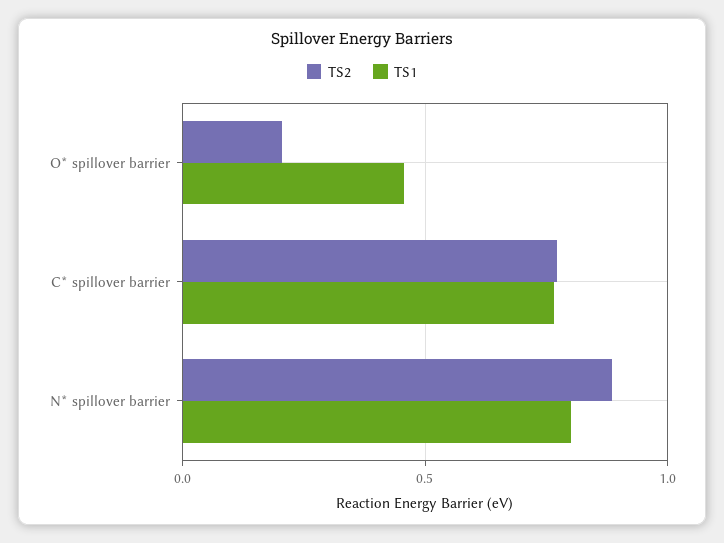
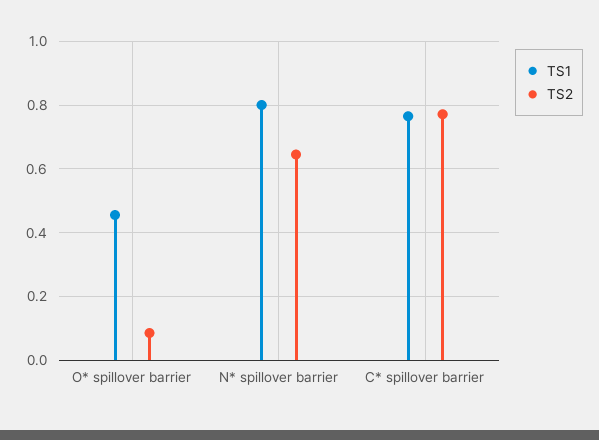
TS2, O* spillover barrier: 0.2 -> 0.08
TS2, N* spillover barrier: 0.9 -> 0.64

